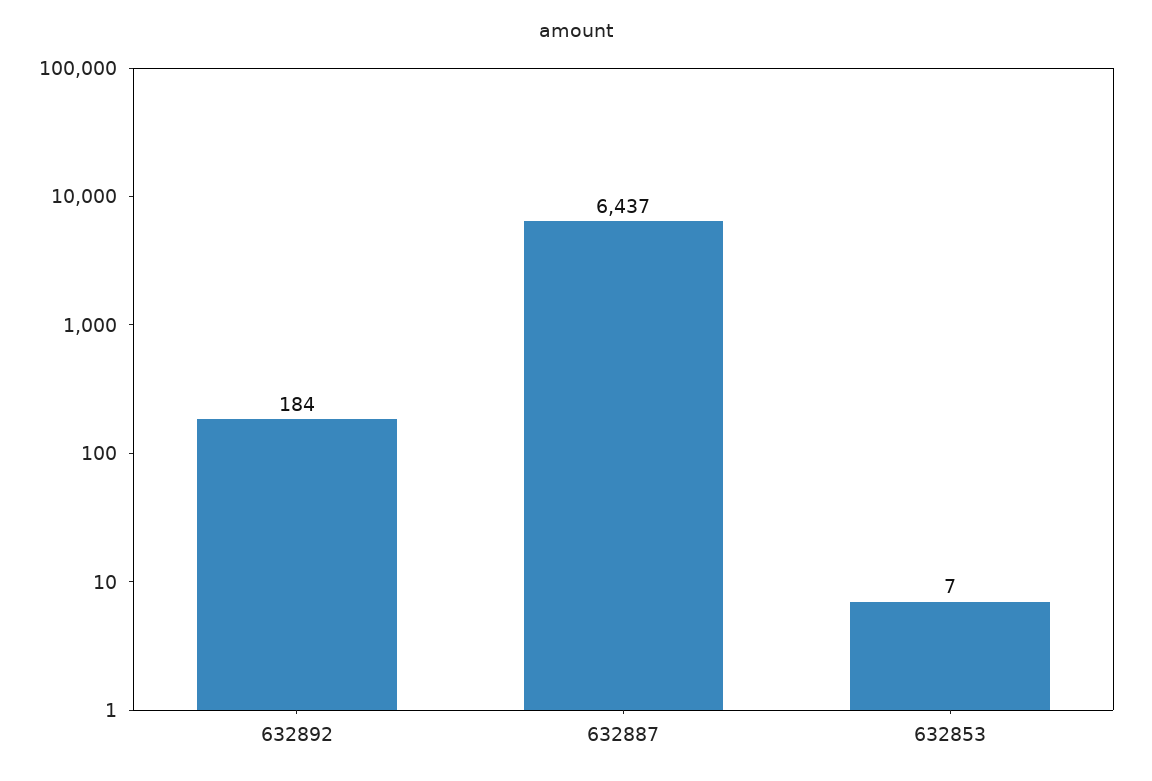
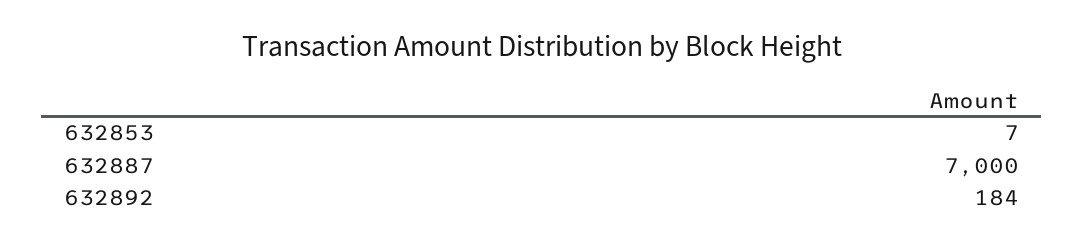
632887: 6437 -> 7000

